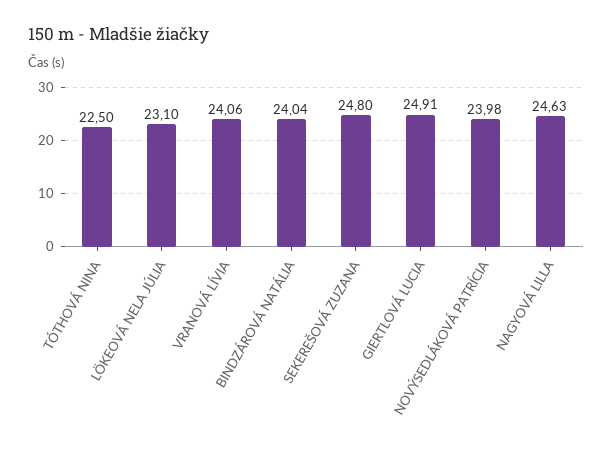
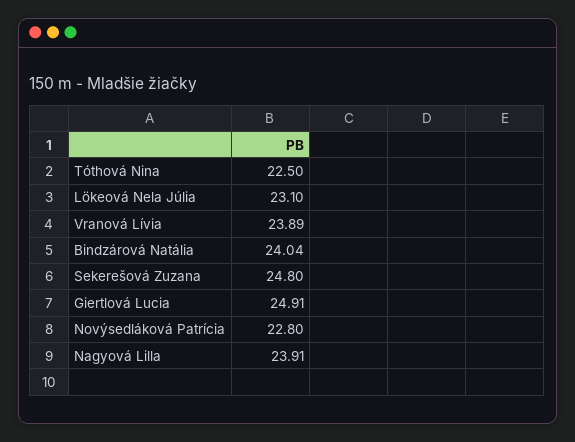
VRANOVÁ LÍVIA: 24.06 -> 23.89
NOVÝSEDLÁKOVÁ PATRÍCIA: 23.98 -> 22.8
NAGYOVÁ LILLA: 24.63 -> 23.91

